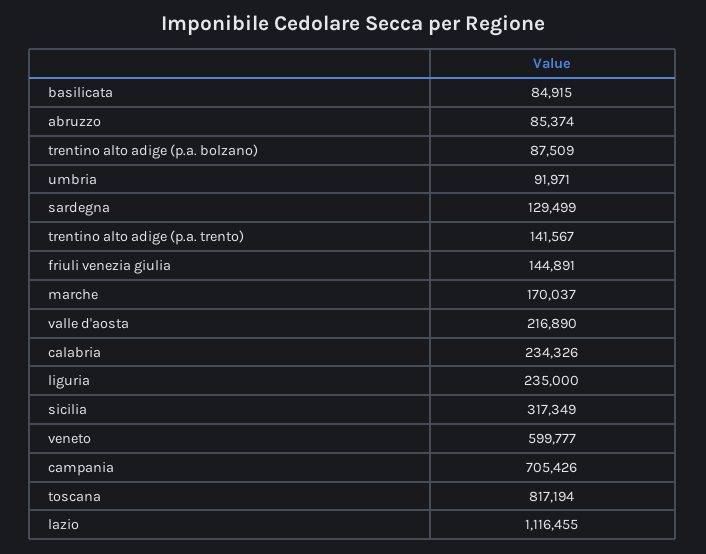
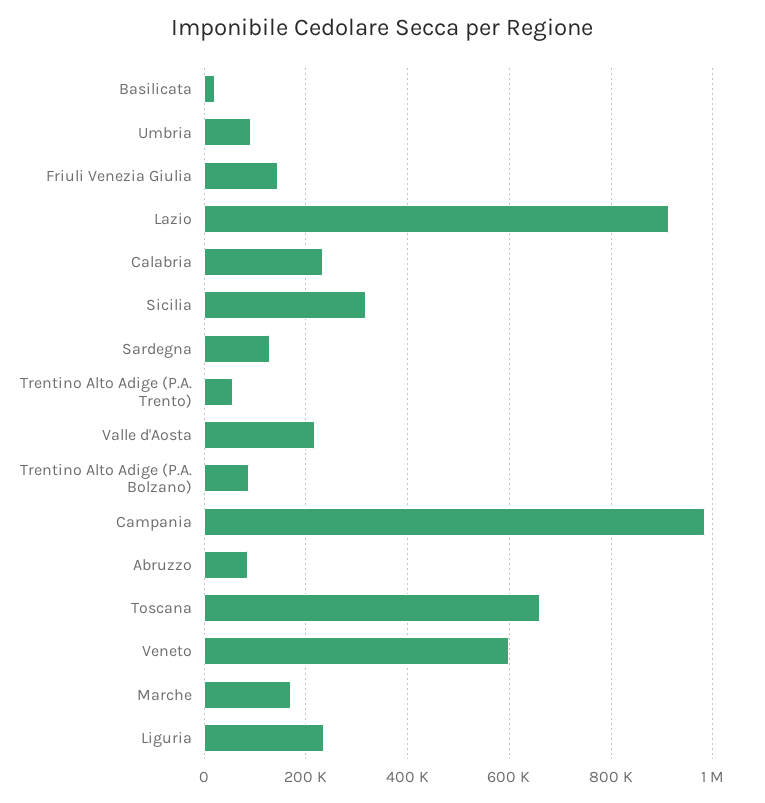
basilicata: 84915 -> 20000
trentino alto adige (p.a. trento): 141567 -> 60000
campania: 705426 -> 980000
toscana: 817194 -> 660000
lazio: 1116455 -> 920000

